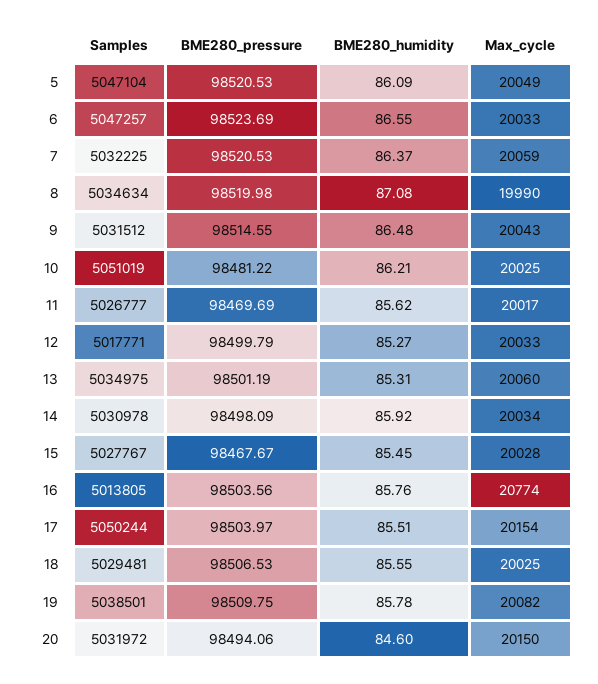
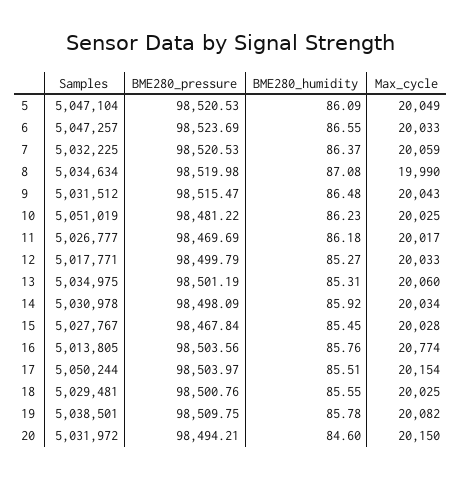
BME280_pressure, 9: 98514.55 -> 98515.47
BME280_humidity, 10: 86.21 -> 86.23
BME280_humidity, 11: 85.62 -> 86.18
BME280_pressure, 15: 98467.67 -> 98467.84
BME280_pressure, 18: 98506.53 -> 98500.76
BME280_pressure, 20: 98494.06 -> 98494.21

